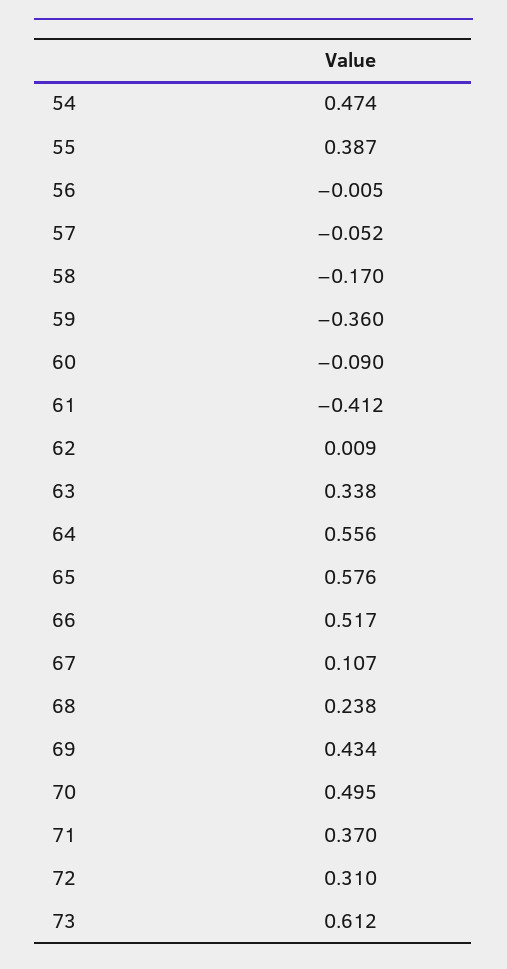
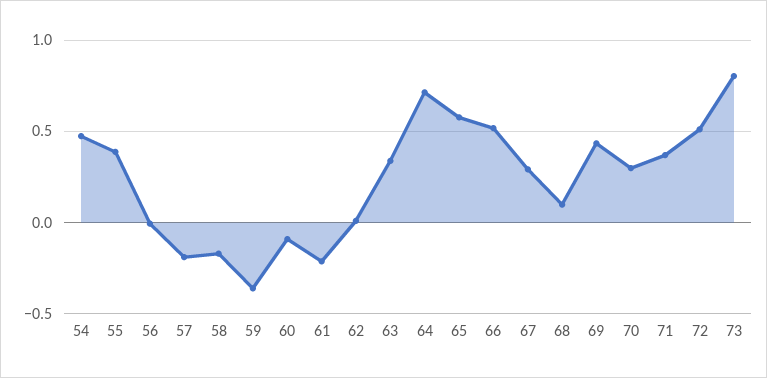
57: -0.052 -> -0.2
61: -0.412 -> -0.2
64: 0.556 -> 0.7
67: 0.107 -> 0.3
68: 0.238 -> 0.1
70: 0.495 -> 0.3
72: 0.31 -> 0.5
73: 0.612 -> 0.8

